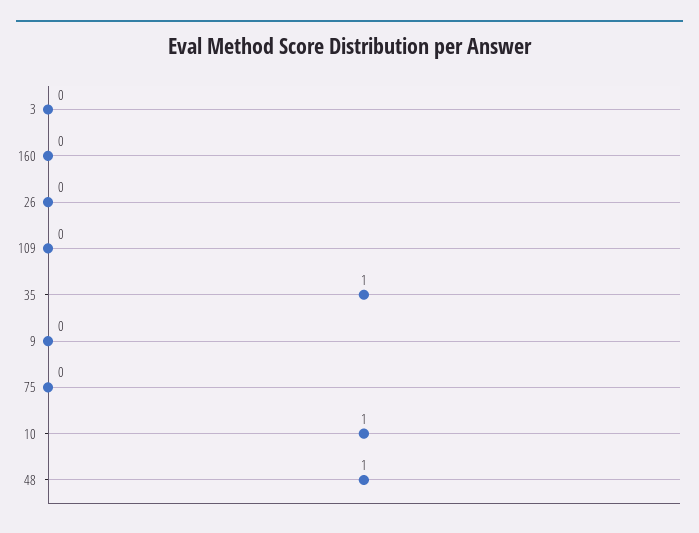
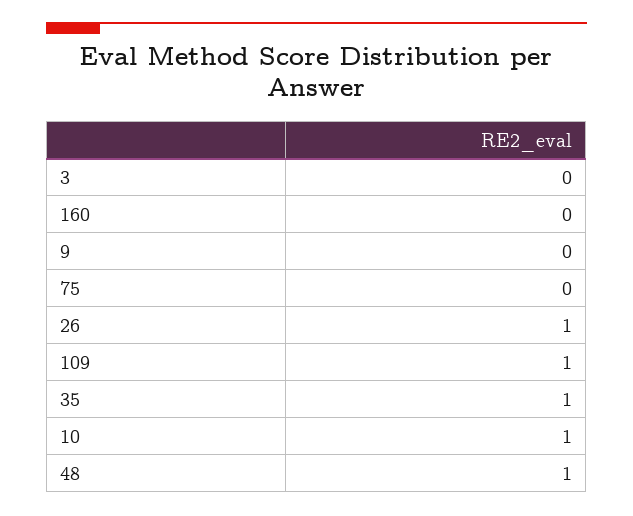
26: 0 -> 1
109: 0 -> 1

